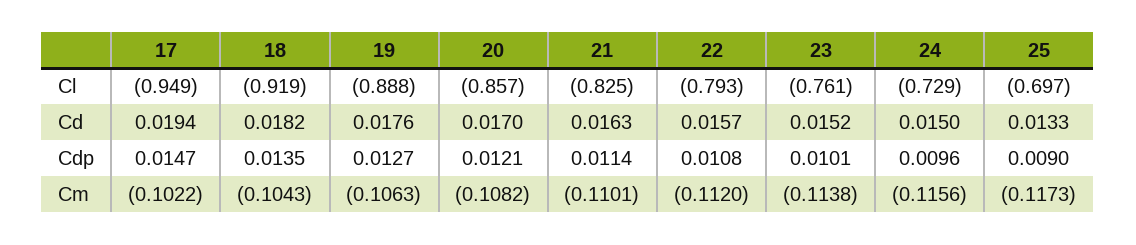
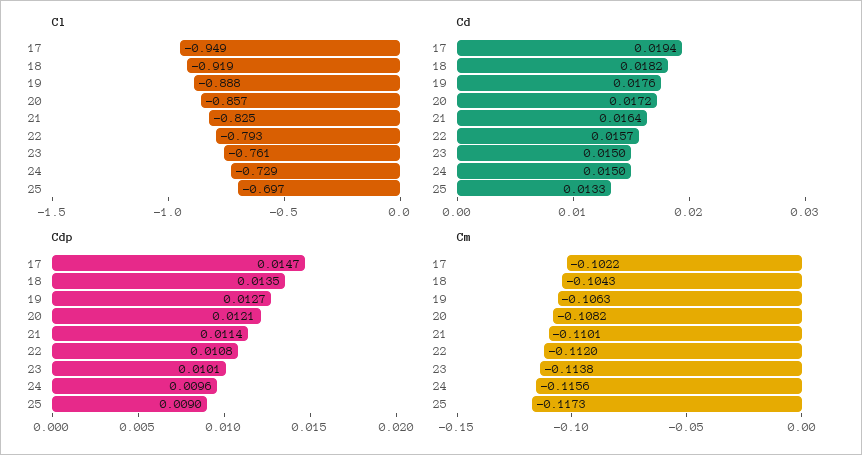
Cd, 20: 0.017 -> 0.0172
Cd, 21: 0.0163 -> 0.0164
Cd, 23: 0.0152 -> 0.015

